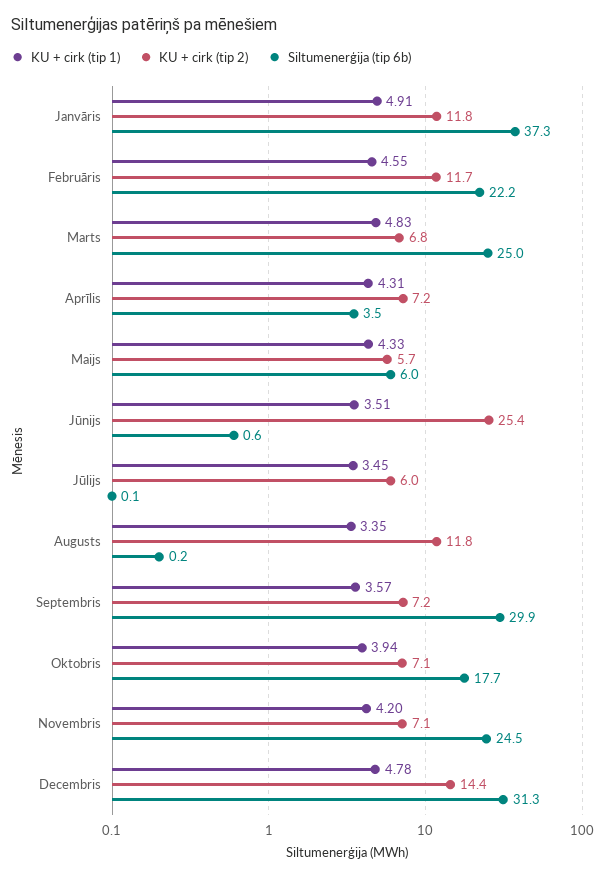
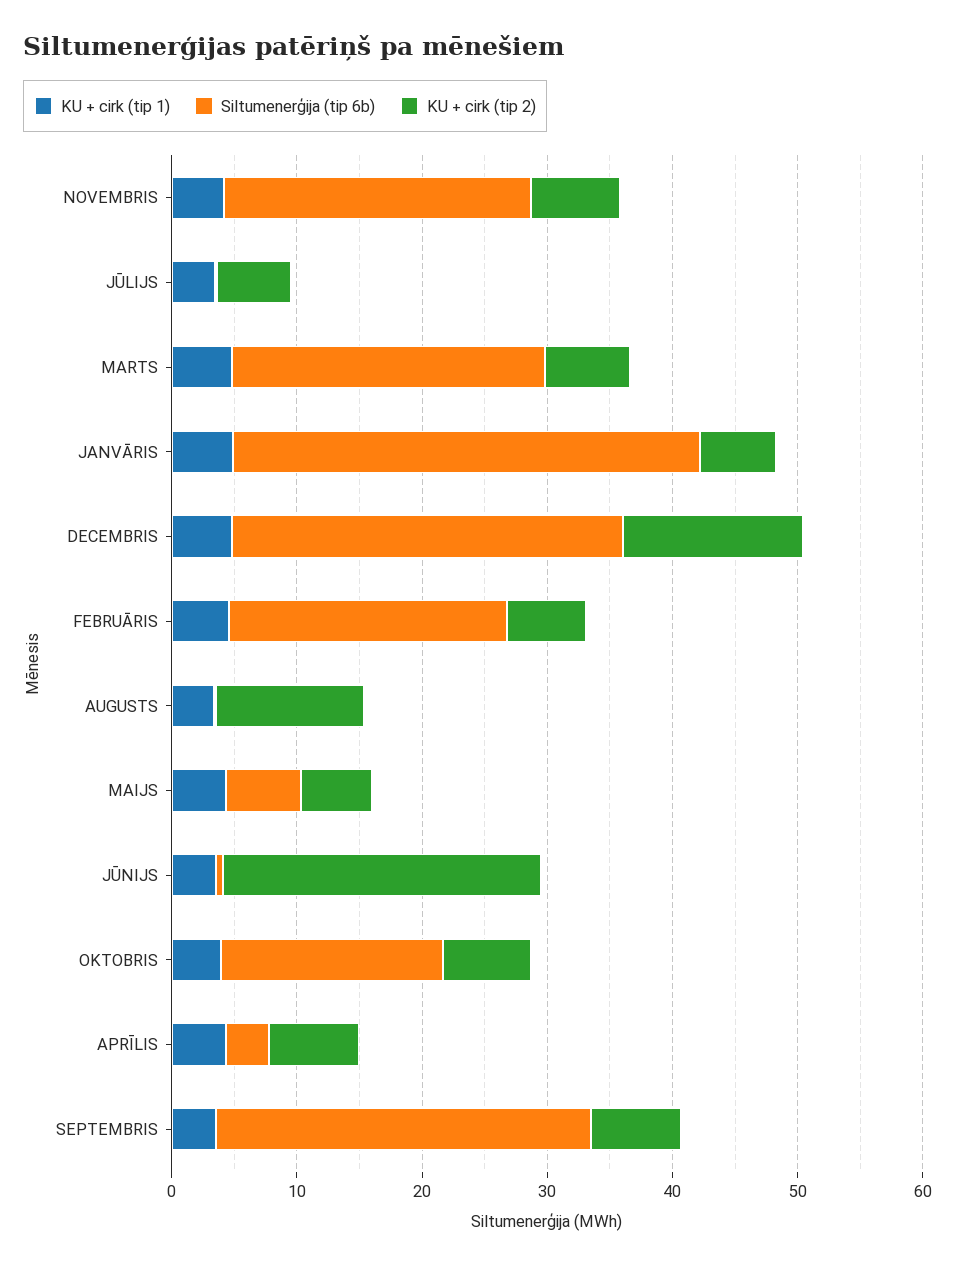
KU + cirk (tip 2), Janvāris: 11.8 -> 6
KU + cirk (tip 2), Februāris: 11.7 -> 6

